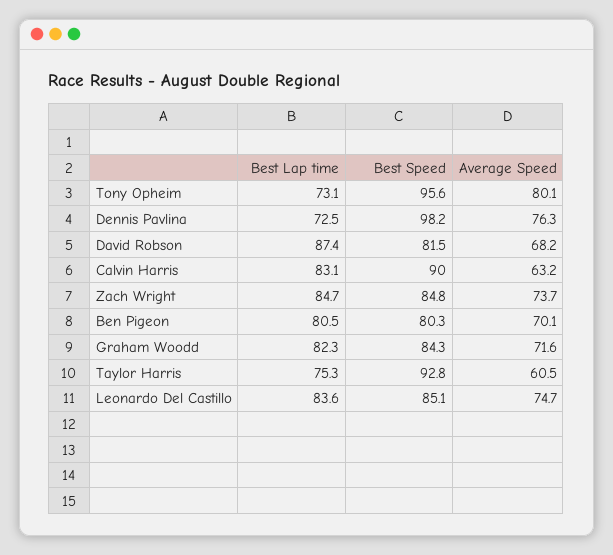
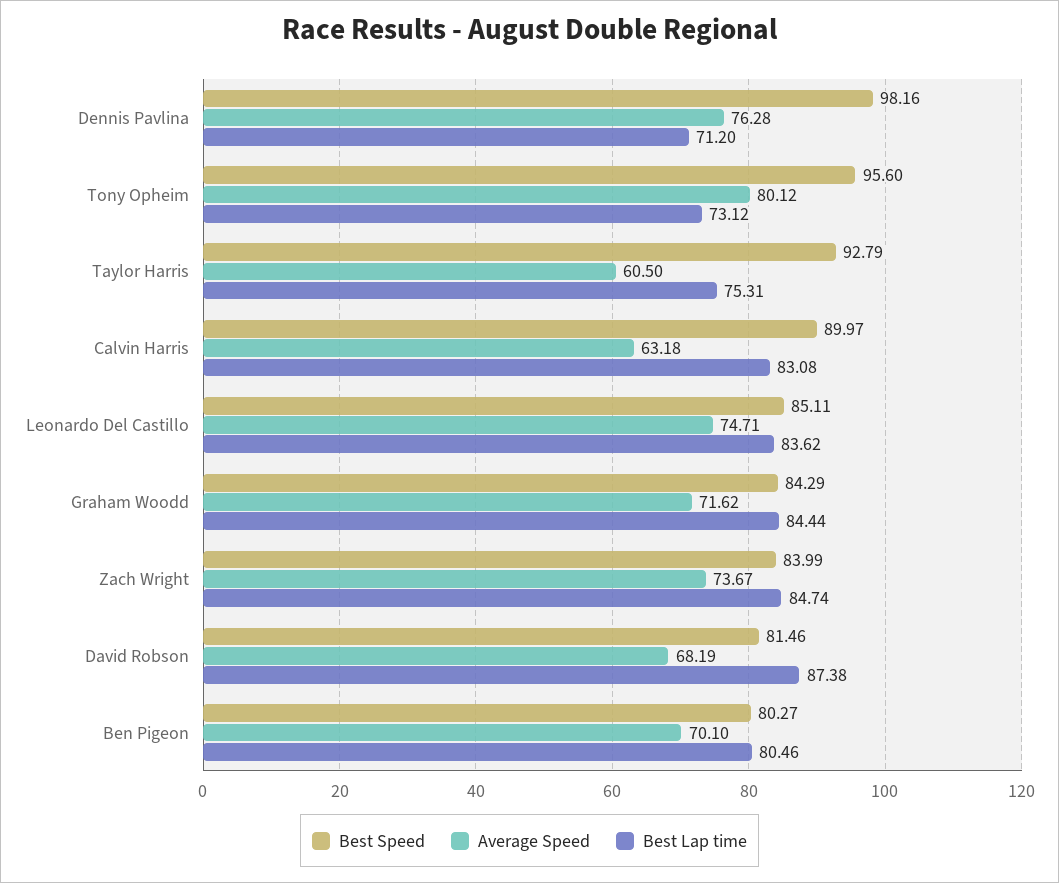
Best Lap time, Dennis Pavlina: 72.5 -> 71.2
Best Speed, Zach Wright: 84.8 -> 83.99
Best Lap time, Graham Woodd: 82.3 -> 84.44

